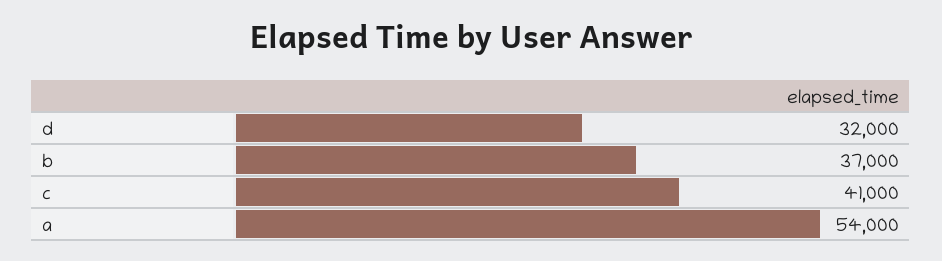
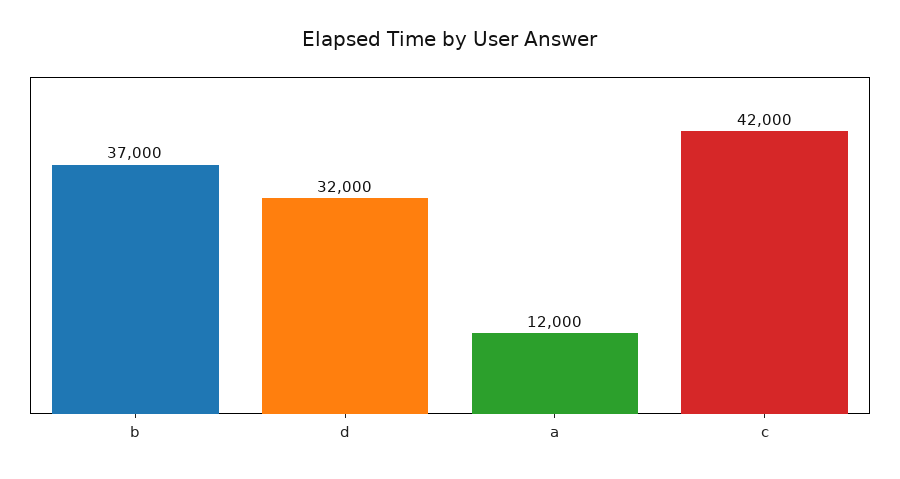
c: 41000 -> 42000
a: 54000 -> 12000

